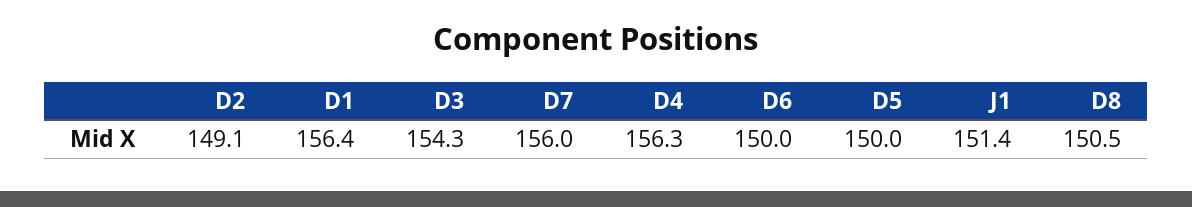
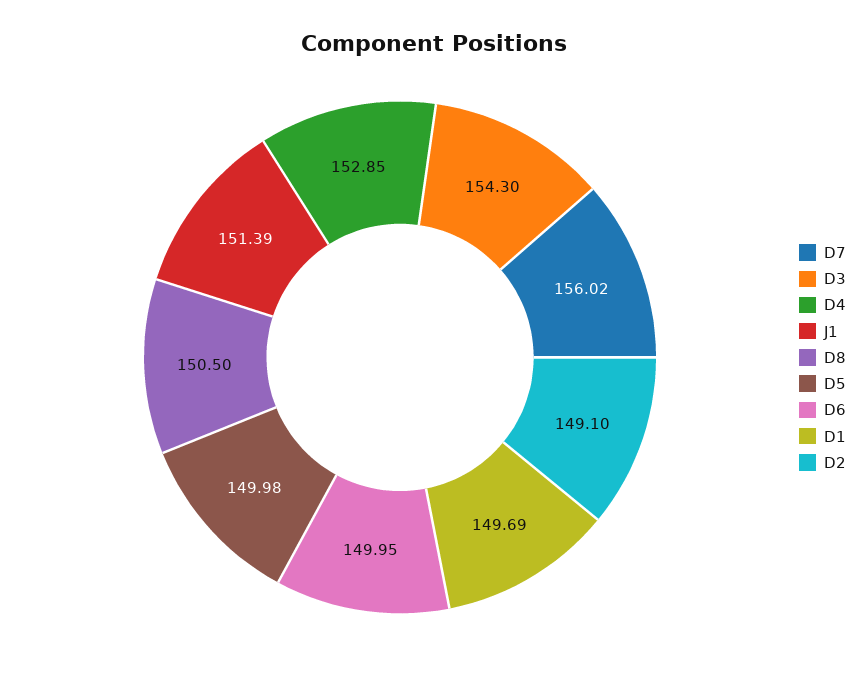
D1: 156.4 -> 149.69
D4: 156.3 -> 152.85

